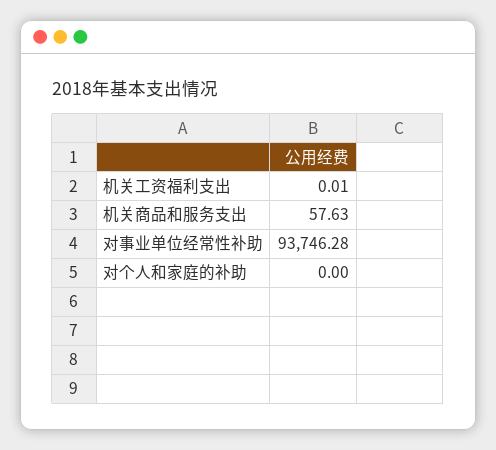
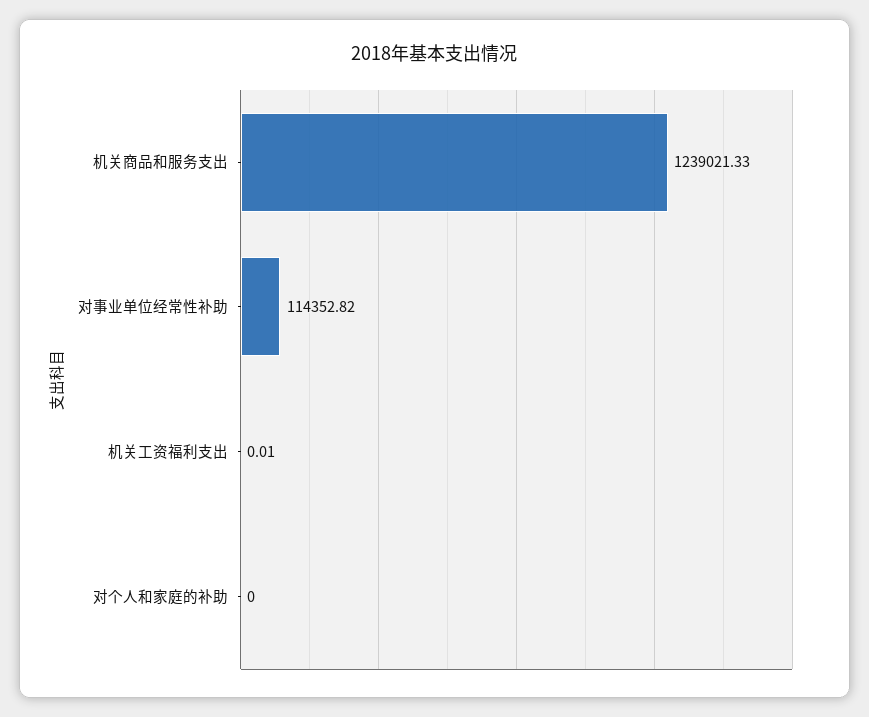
机关商品和服务支出: 57.63 -> 1239021.33
对事业单位经常性补助: 93746.28 -> 114352.82

